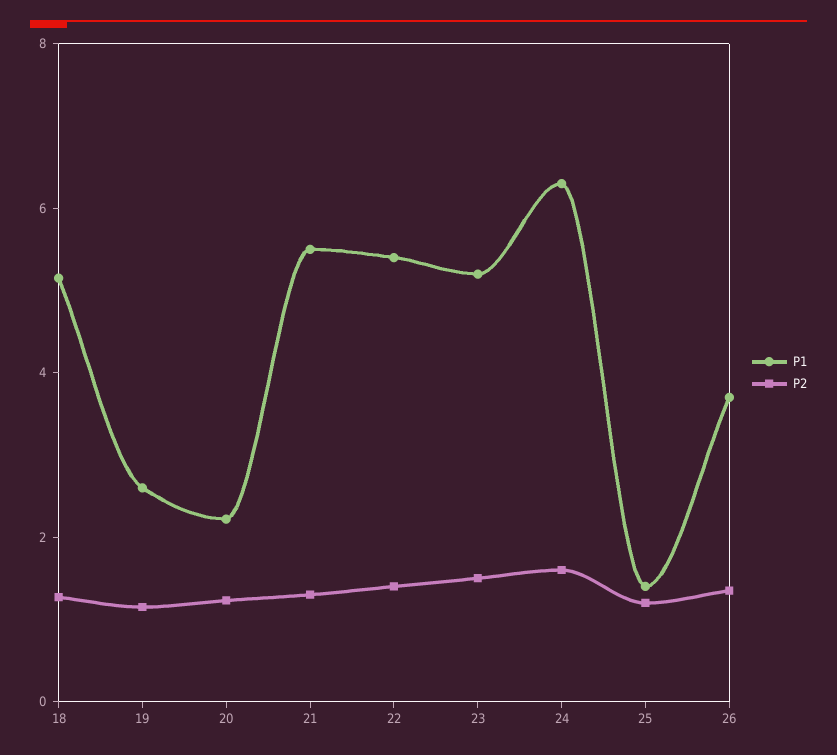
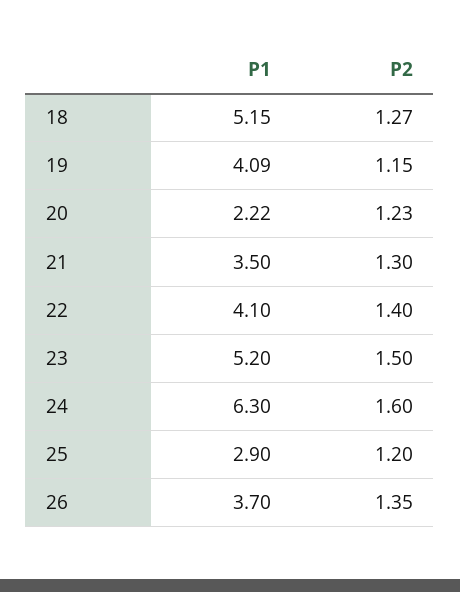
P1, 19: 2.5 -> 4.09
P1, 21: 5.5 -> 3.5
P1, 22: 5.5 -> 4.1
P1, 25: 1.5 -> 2.9

